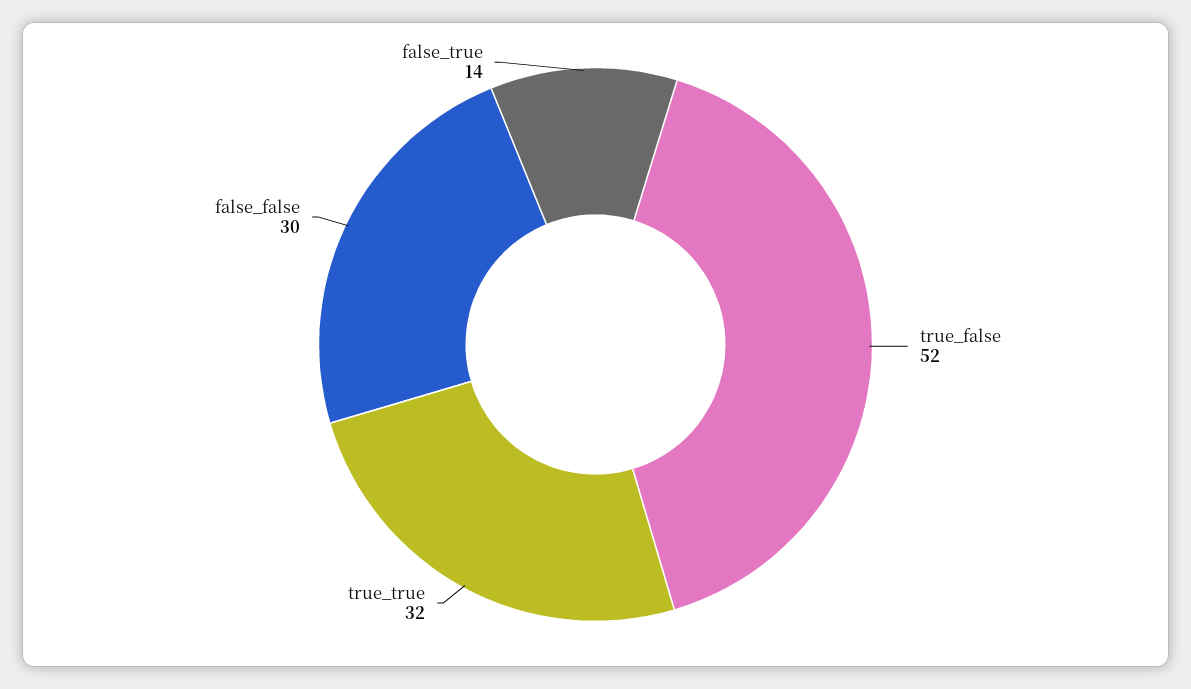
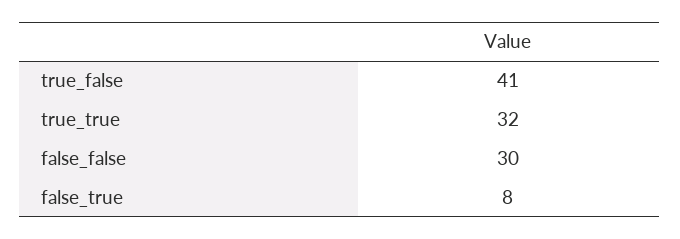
true_false: 52 -> 41
false_true: 14 -> 8

